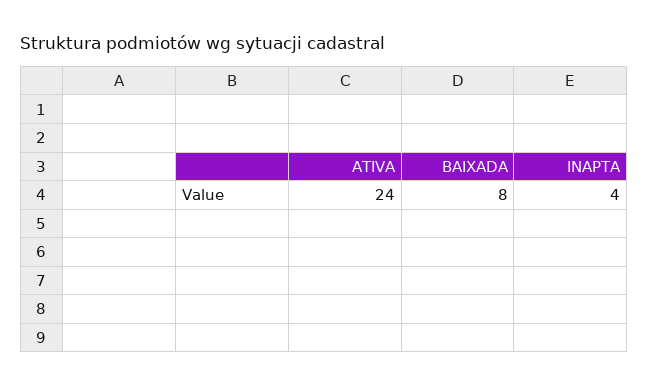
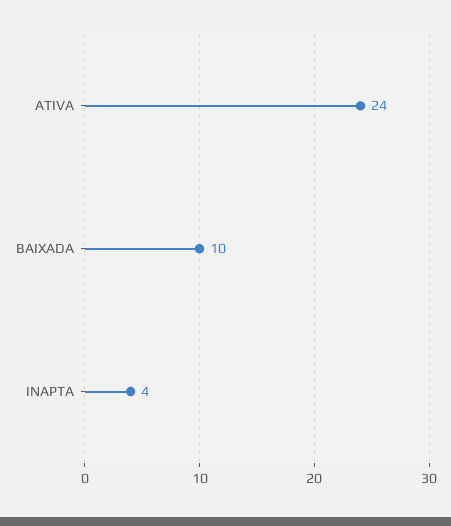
BAIXADA: 8 -> 10

